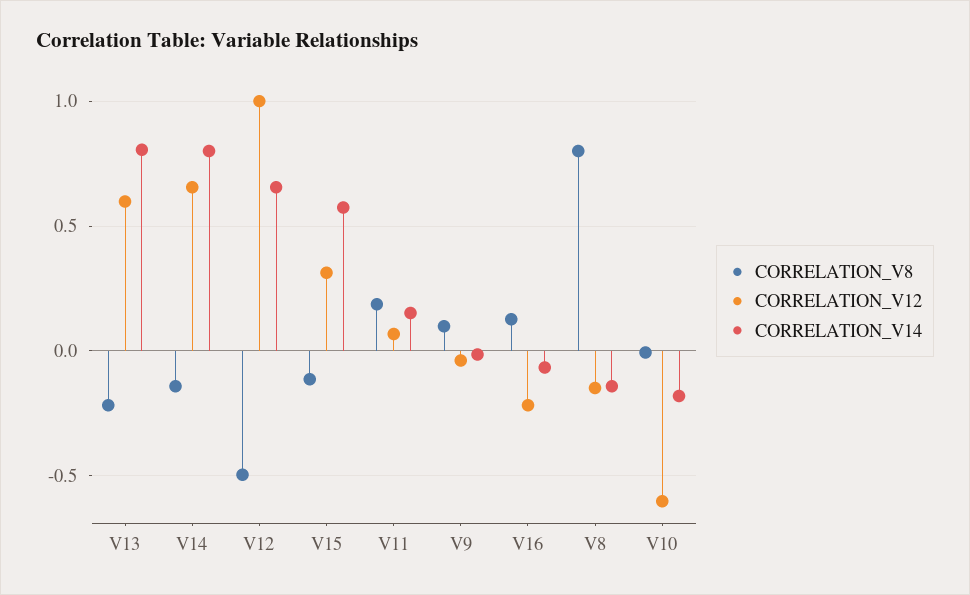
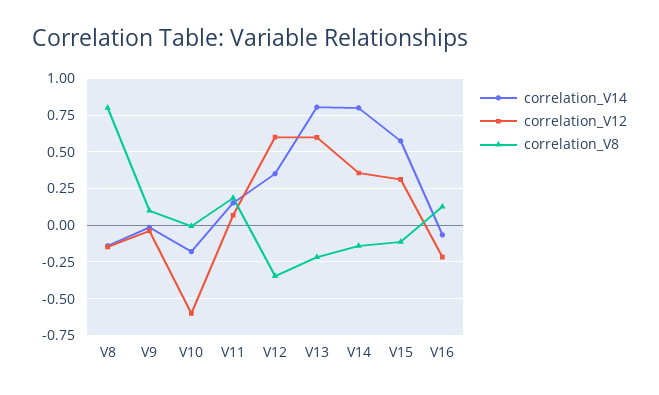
CORRELATION_V12, V14: 0.65 -> 0.35
CORRELATION_V8, V12: -0.5 -> -0.35
CORRELATION_V12, V12: 1 -> 0.6
CORRELATION_V14, V12: 0.65 -> 0.35

